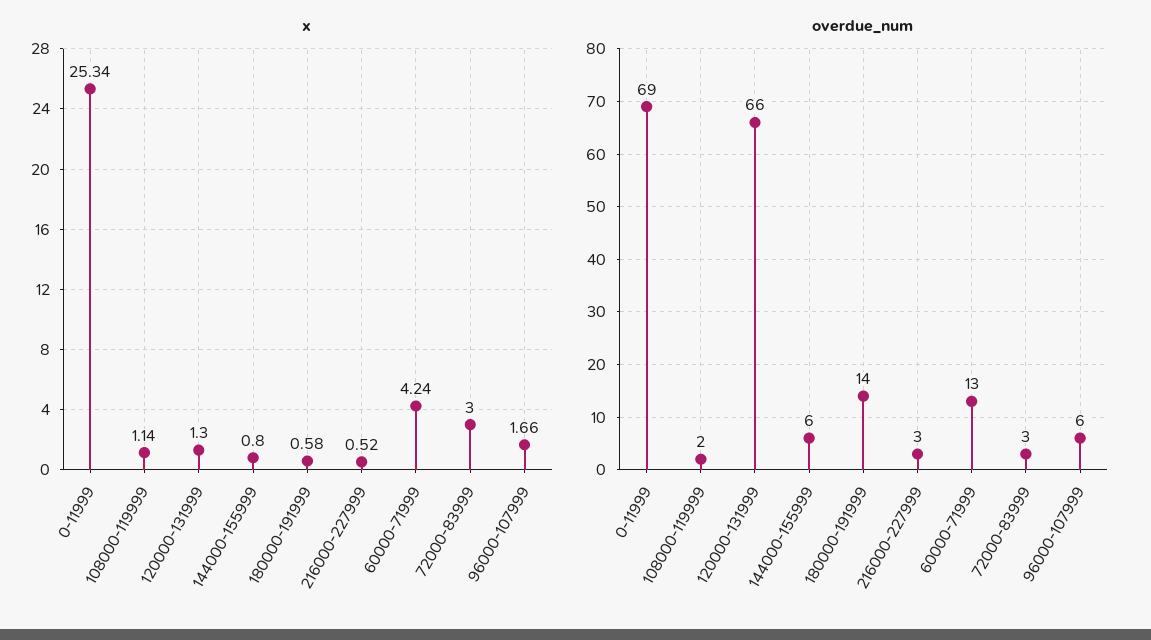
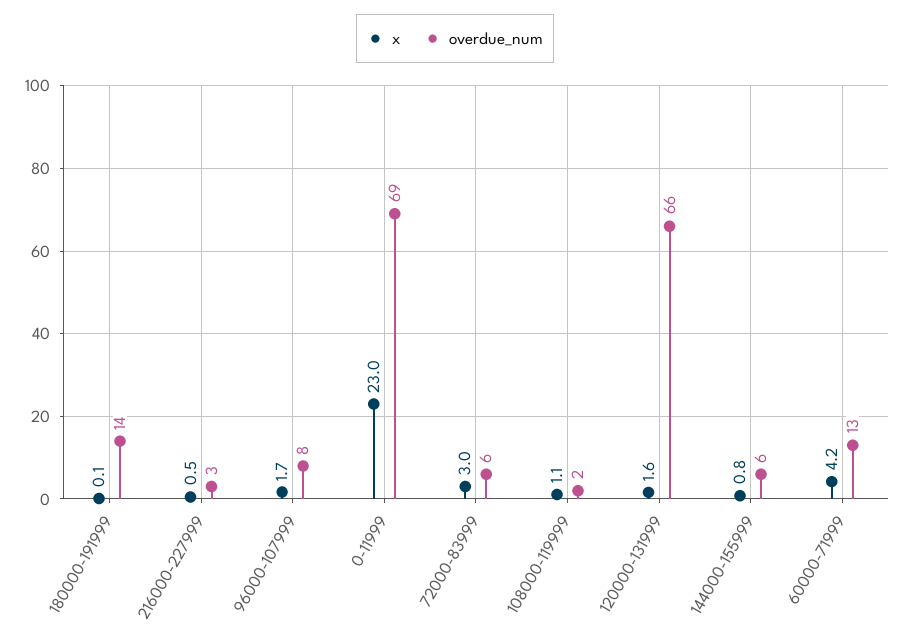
x, 0-11999: 25.34 -> 23
x, 120000-131999: 1.3 -> 1.6
x, 180000-191999: 0.58 -> 0.1
overdue_num, 72000-83999: 3 -> 6
overdue_num, 96000-107999: 6 -> 8

